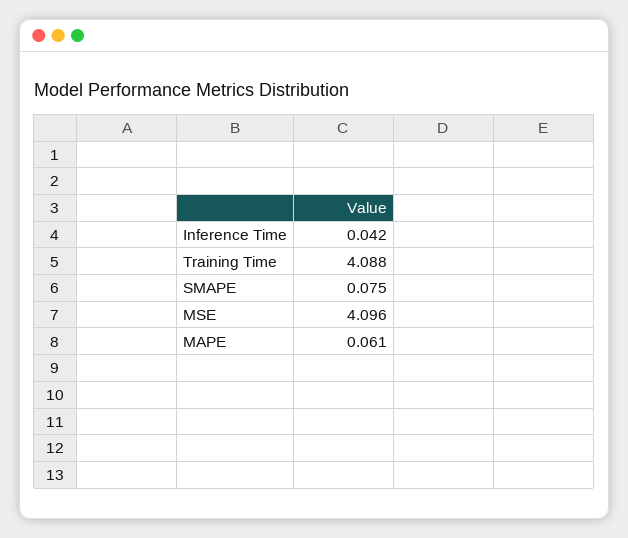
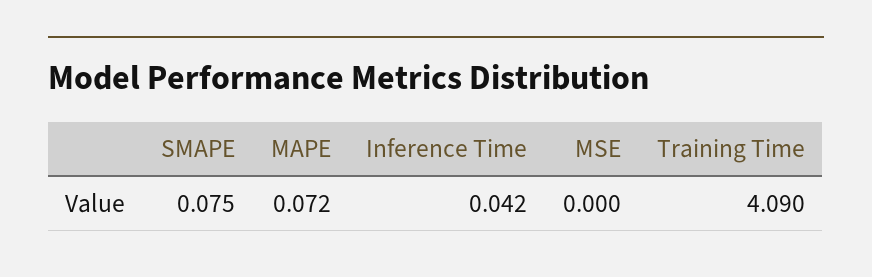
Training Time: 4.088 -> 4.09
MSE: 4.096 -> 0
MAPE: 0.061 -> 0.072

